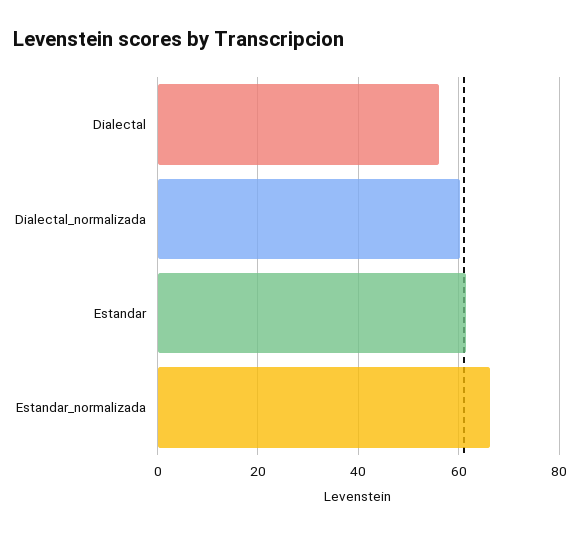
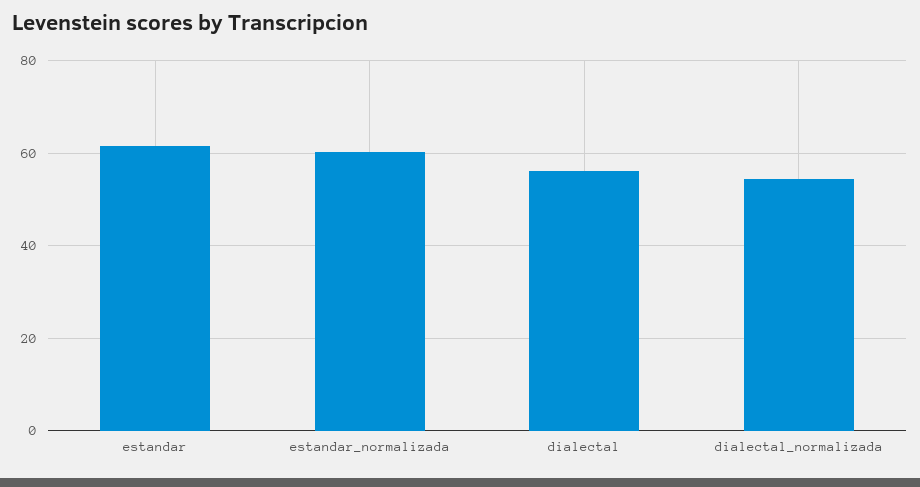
Dialectal_normalizada: 60 -> 54
Estandar_normalizada: 66 -> 60

